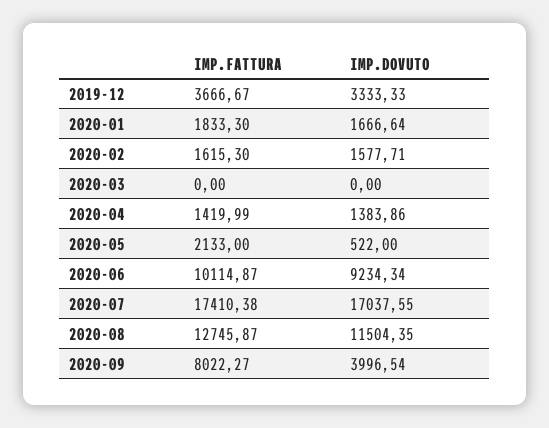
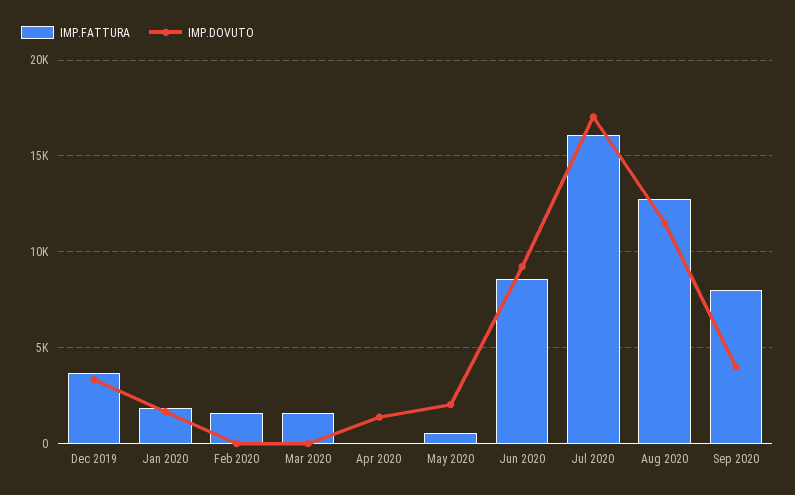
IMP.DOVUTO, 2020-02: 1577.71 -> 0
IMP.FATTURA, 2020-03: 0 -> 1500
IMP.FATTURA, 2020-04: 1419.99 -> 0
IMP.FATTURA, 2020-05: 2133 -> 500
IMP.DOVUTO, 2020-05: 522 -> 2000
IMP.FATTURA, 2020-06: 10114.87 -> 8500
IMP.FATTURA, 2020-07: 17410.38 -> 16000

